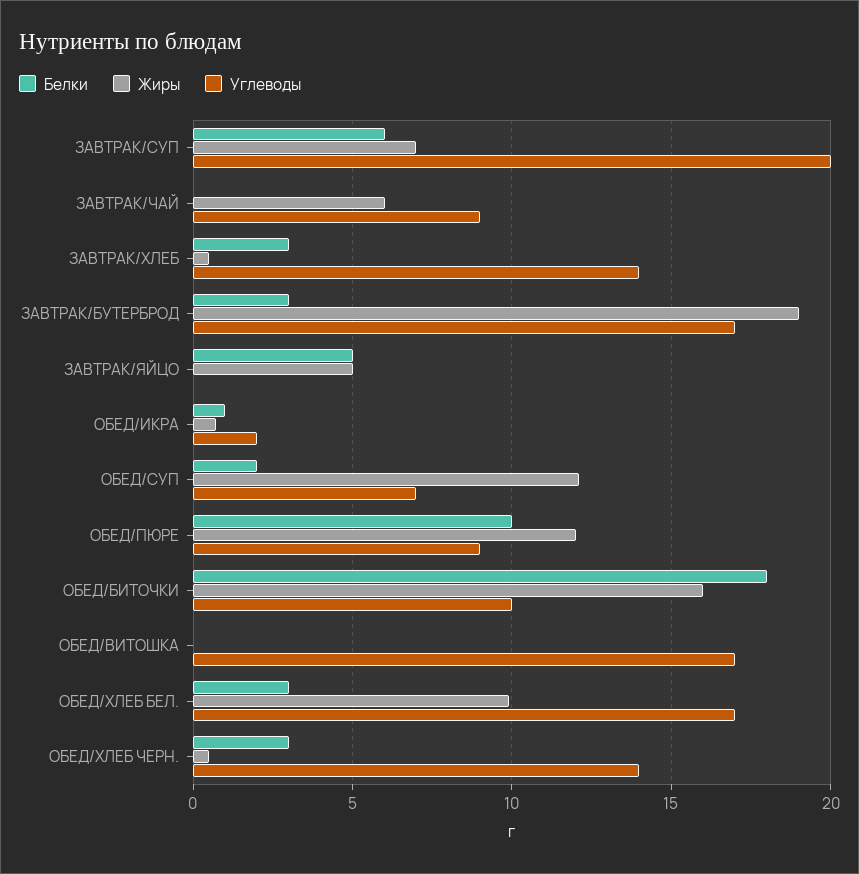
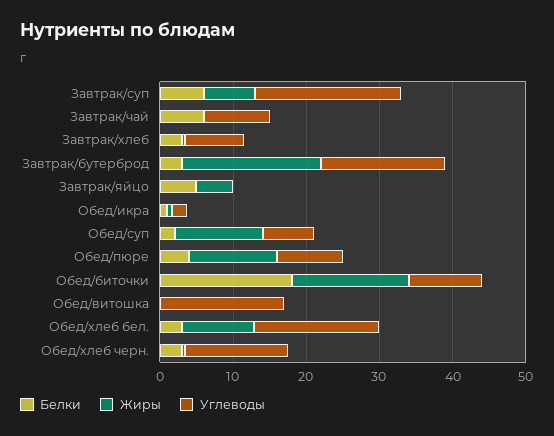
Белки, ЗАВТРАК/ЧАЙ: 0 -> 6
Жиры, ЗАВТРАК/ЧАЙ: 6 -> 0
Углеводы, ЗАВТРАК/ХЛЕБ: 14 -> 8
Белки, ОБЕД/ПЮРЕ: 10 -> 4

